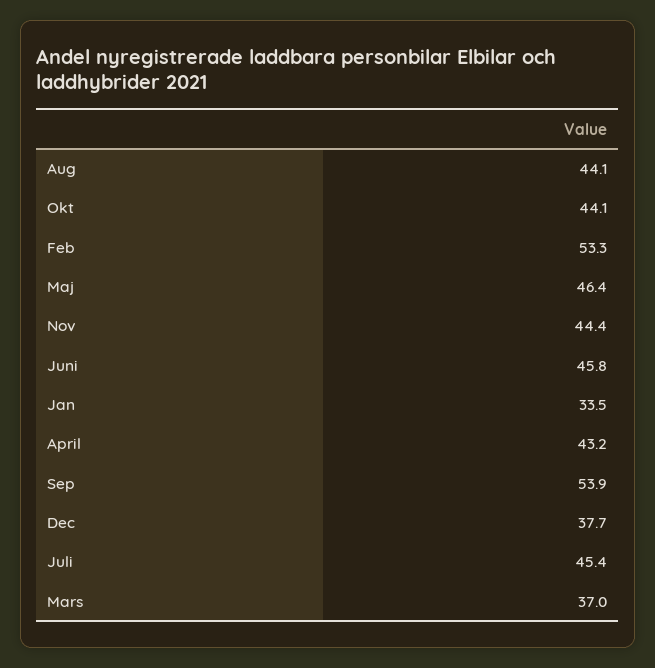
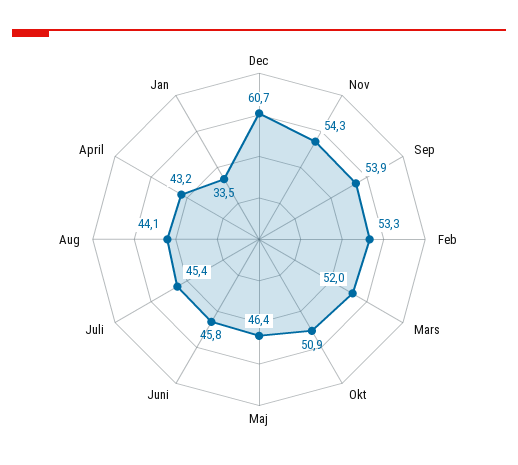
Okt: 44.1 -> 50.9
Nov: 44.4 -> 54.3
Dec: 37.7 -> 60.7
Mars: 37 -> 52

